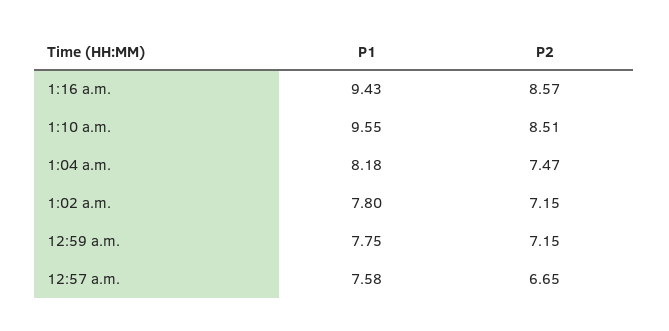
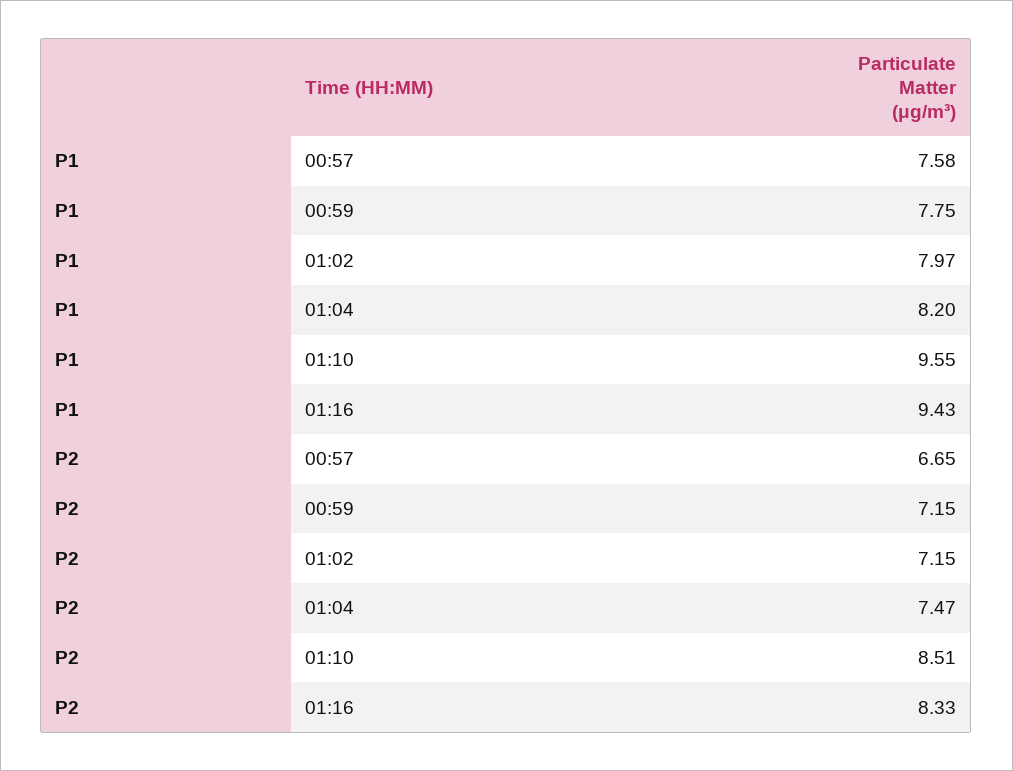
P2, 1:16 a.m.: 8.57 -> 8.33
P1, 1:04 a.m.: 8.18 -> 8.2
P1, 1:02 a.m.: 7.8 -> 7.97

